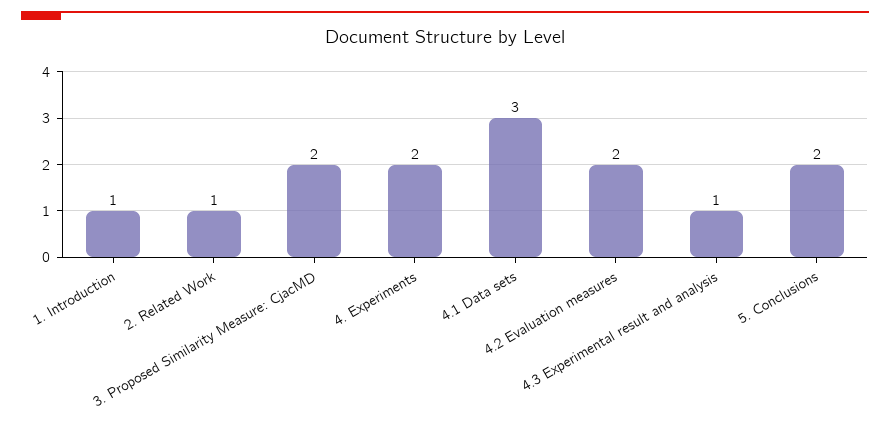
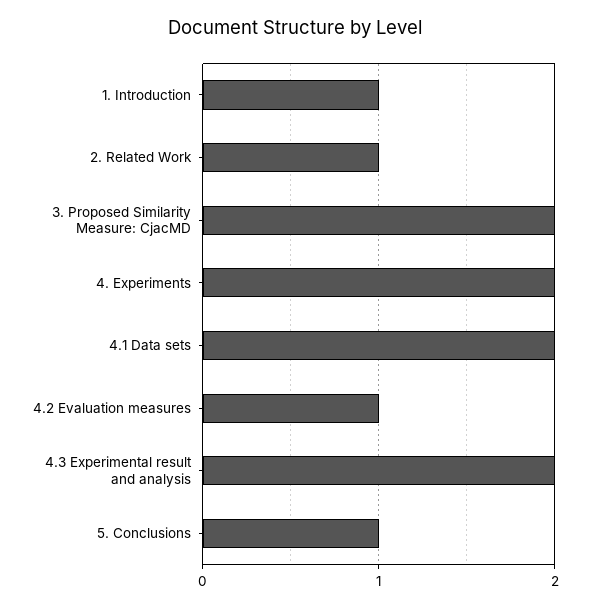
4.1 Data sets: 3 -> 2
4.2 Evaluation measures: 2 -> 1
4.3 Experimental result and analysis: 1 -> 2
5. Conclusions: 2 -> 1

